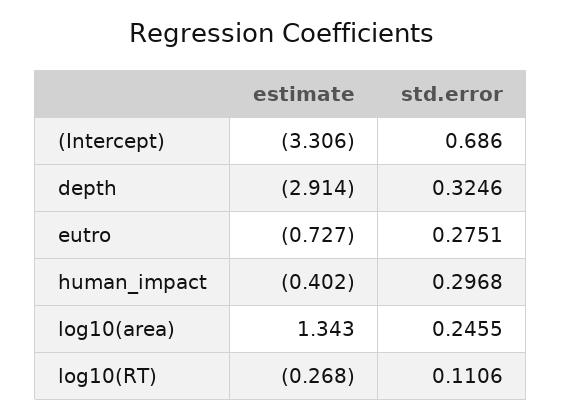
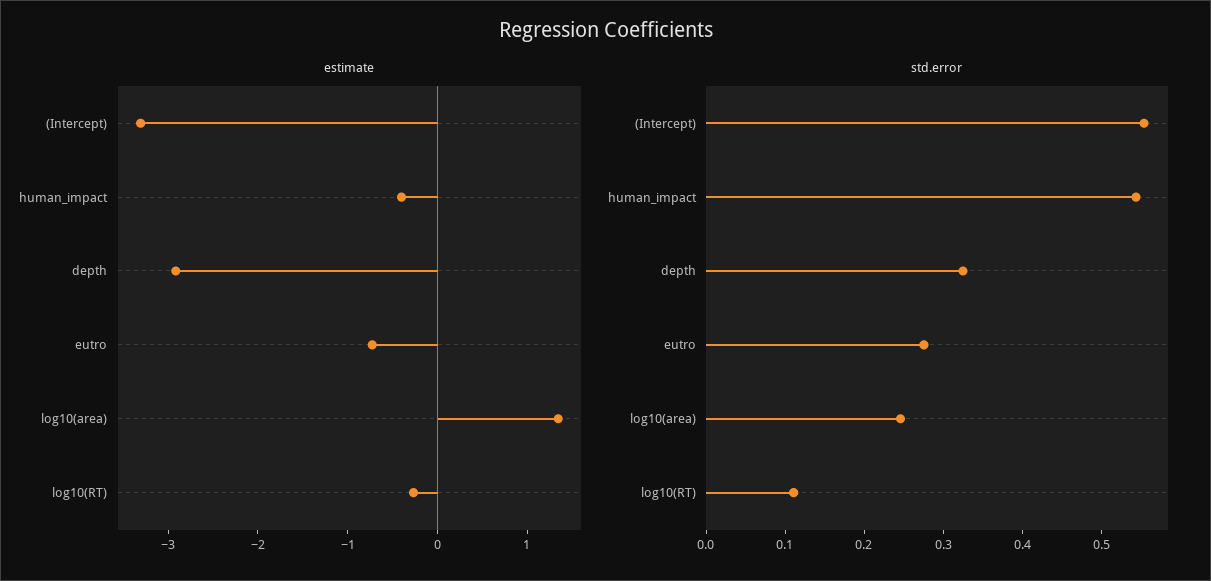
std.error, (Intercept): 0.686 -> 0.56
std.error, human_impact: 0.2968 -> 0.54

